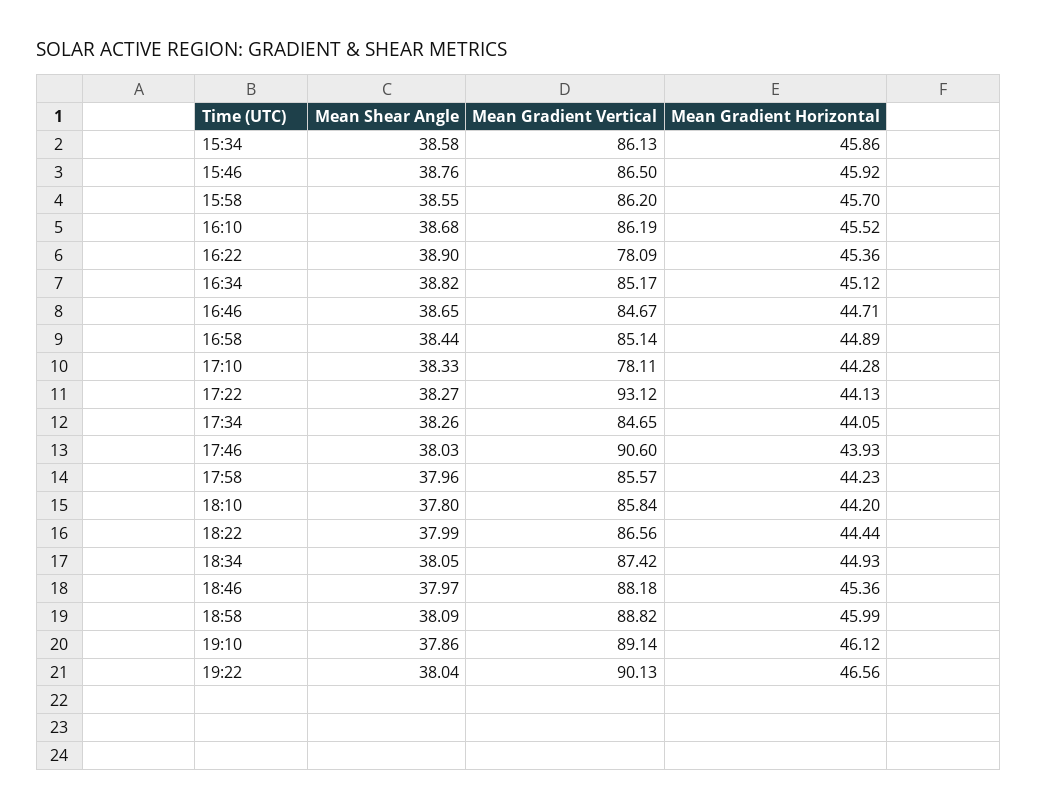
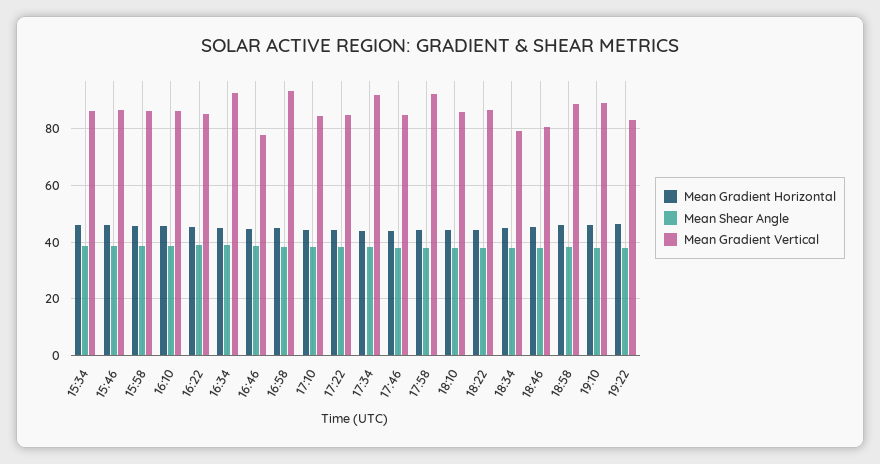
Mean Gradient Vertical, 16:22: 78.09 -> 85
Mean Gradient Vertical, 16:34: 85.17 -> 92.5
Mean Gradient Vertical, 16:46: 84.67 -> 77.5
Mean Gradient Vertical, 16:58: 85.14 -> 92.5
Mean Gradient Vertical, 17:10: 78.11 -> 85
Mean Gradient Vertical, 17:22: 93.12 -> 85
Mean Gradient Vertical, 17:34: 84.65 -> 92.5
Mean Gradient Vertical, 17:46: 90.6 -> 85
Mean Gradient Vertical, 17:58: 85.57 -> 92.5
Mean Gradient Vertical, 18:34: 87.42 -> 80
Mean Gradient Vertical, 18:46: 88.18 -> 80
Mean Gradient Vertical, 19:22: 90.13 -> 82.5

